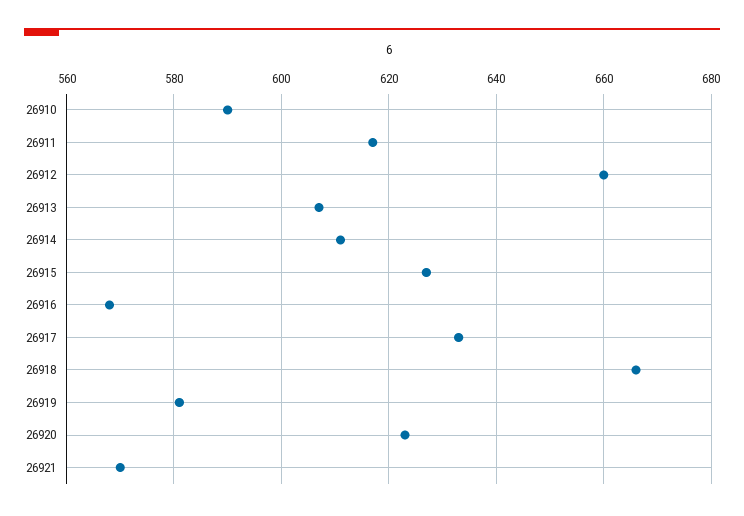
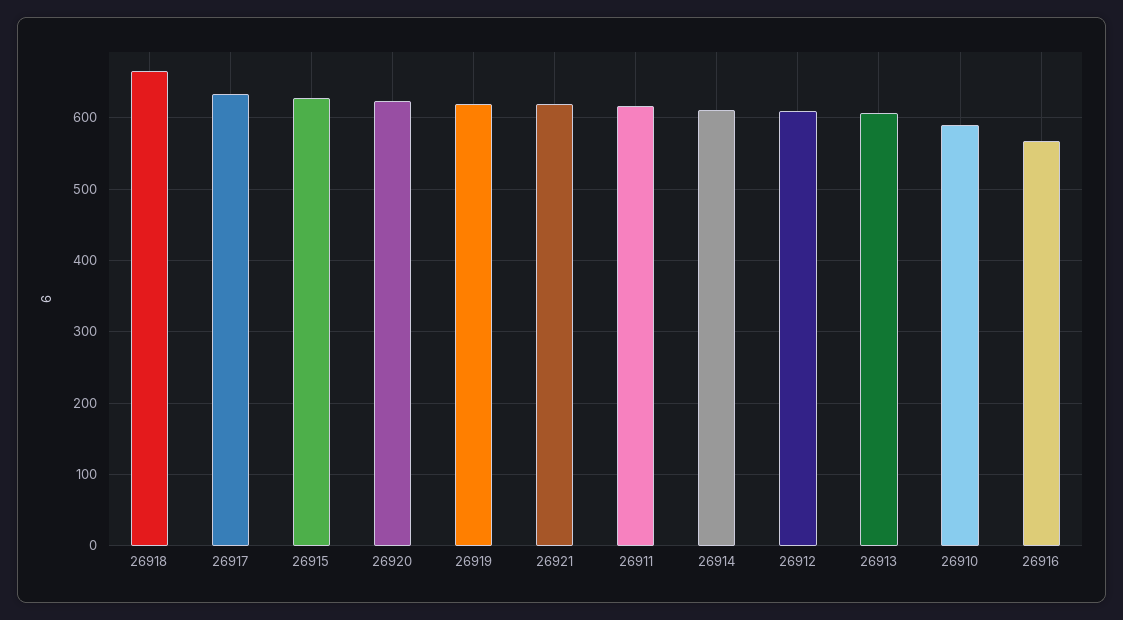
26912: 660 -> 610
26919: 580 -> 620
26921: 570 -> 620

